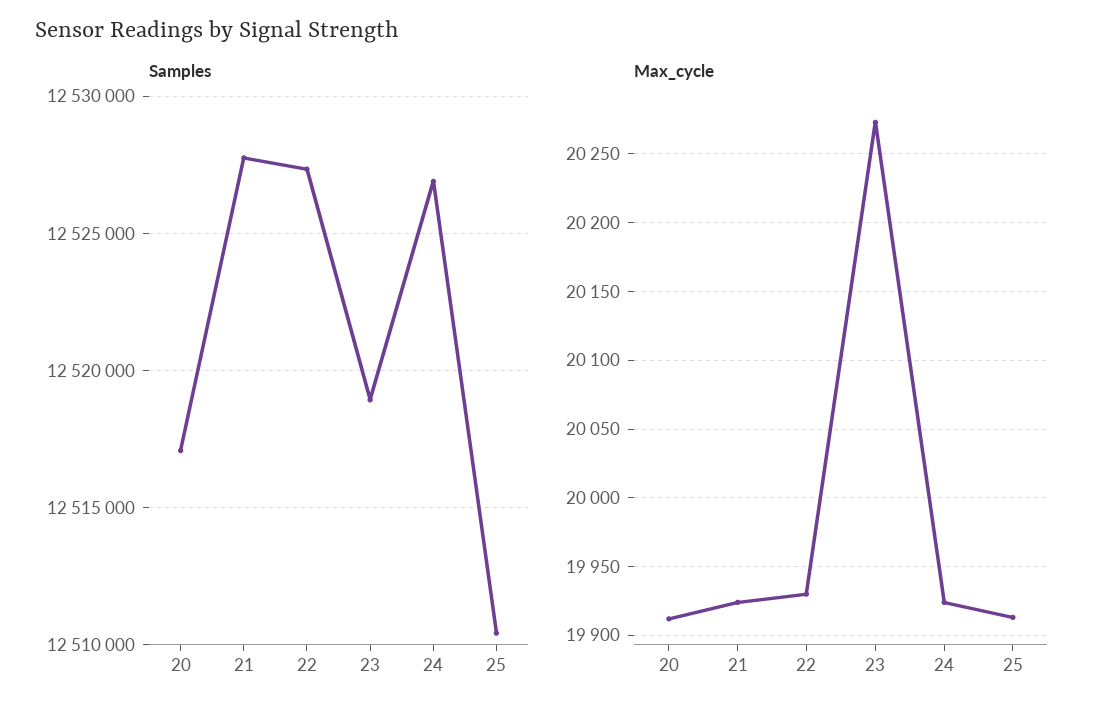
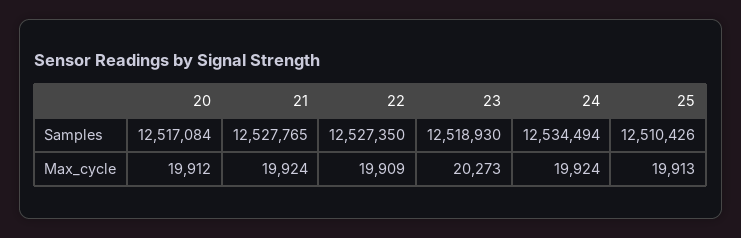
Samples, 24: 12527000 -> 12534494
Max_cycle, 22: 19930 -> 19909

